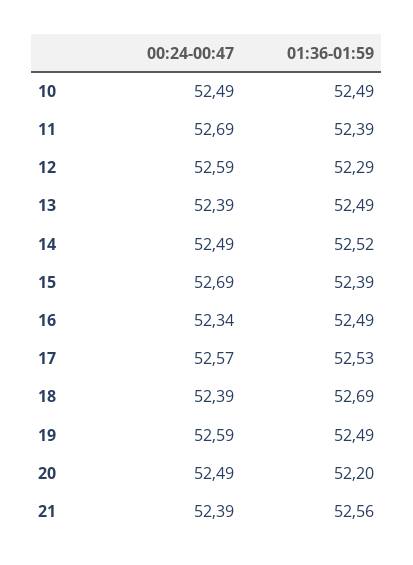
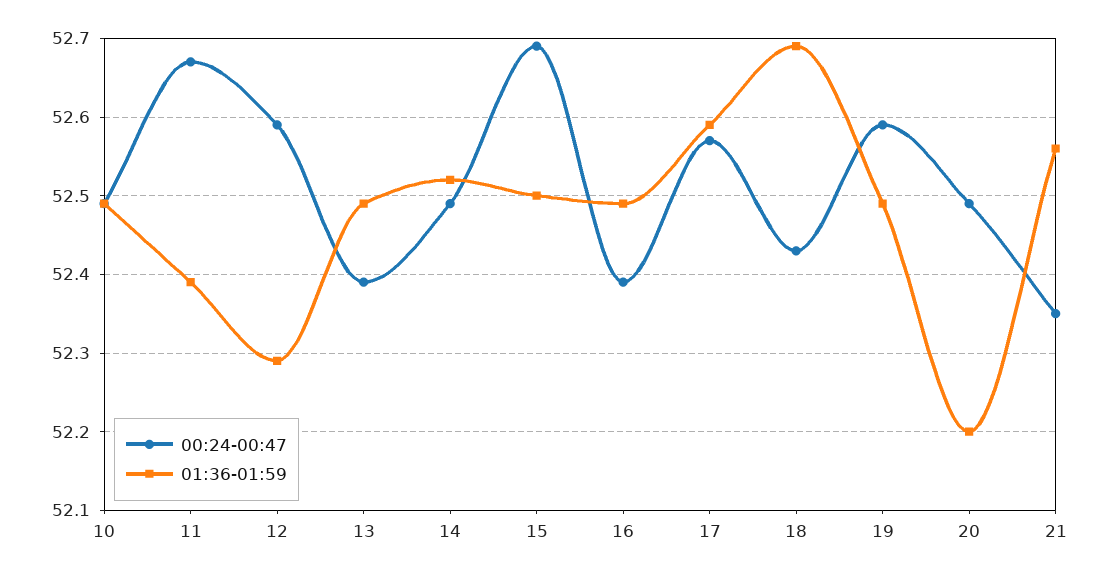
00:24-00:47, 11: 52.69 -> 52.67
01:36-01:59, 15: 52.39 -> 52.5
00:24-00:47, 16: 52.34 -> 52.39
01:36-01:59, 17: 52.53 -> 52.59
00:24-00:47, 18: 52.39 -> 52.43
00:24-00:47, 21: 52.39 -> 52.35

